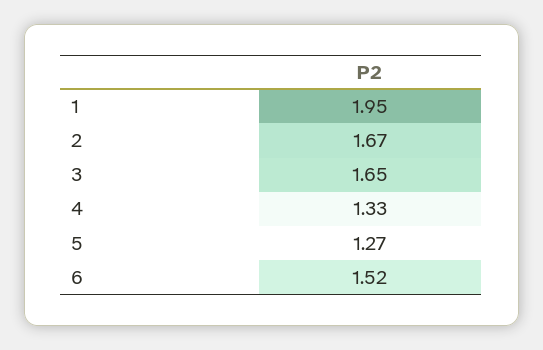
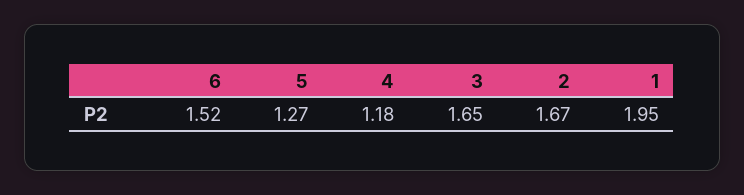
4: 1.33 -> 1.18

